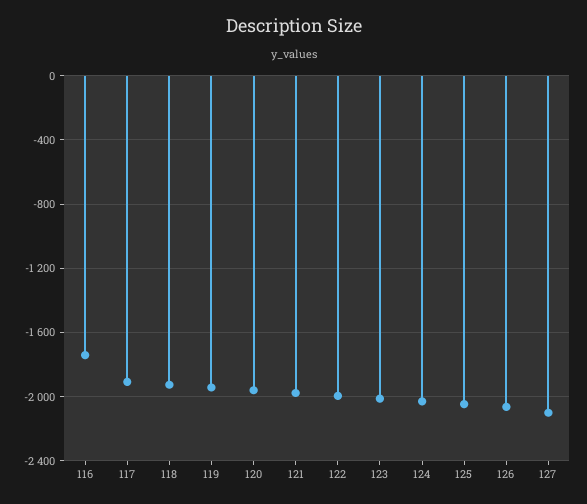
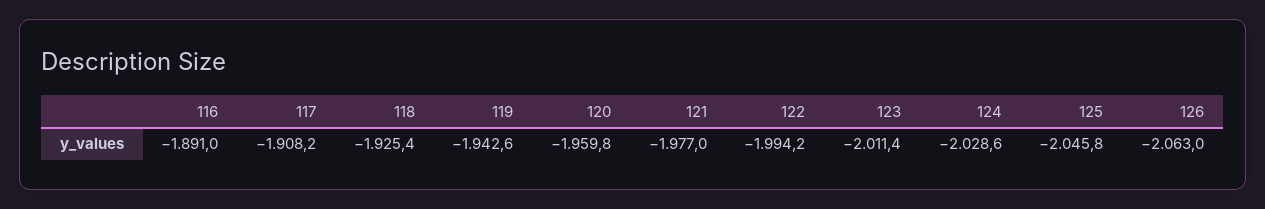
116: -1750 -> -1891
127: -2100 -> none

